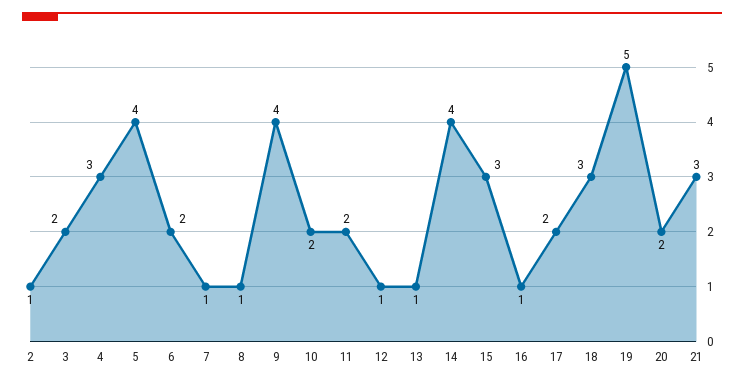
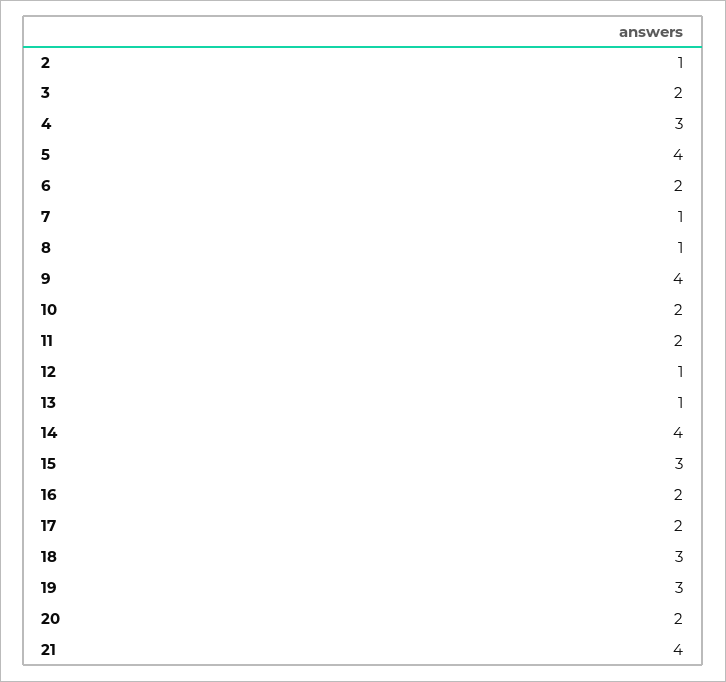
16: 1 -> 2
19: 5 -> 3
21: 3 -> 4

